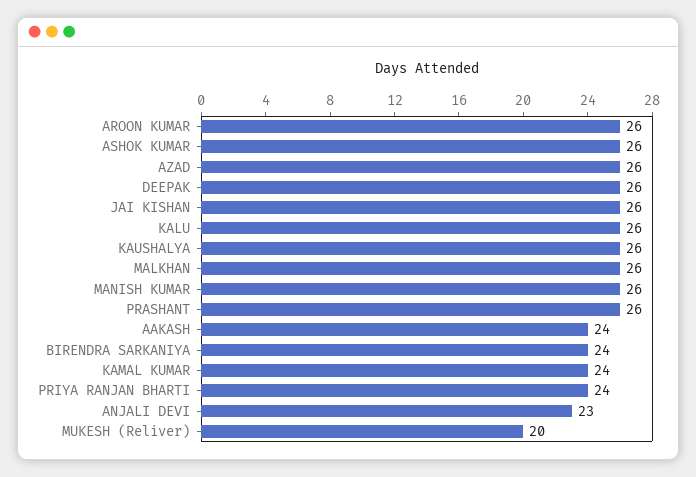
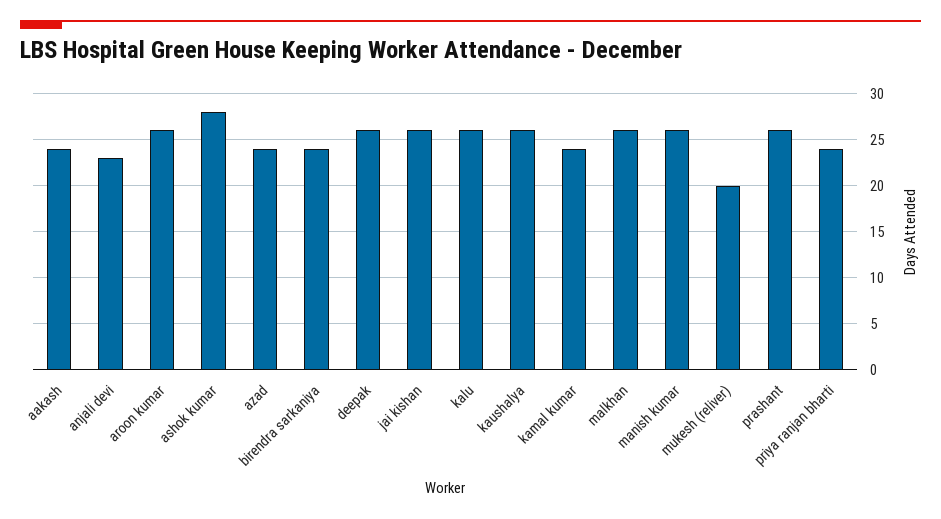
ASHOK KUMAR: 26 -> 28
AZAD: 26 -> 24

